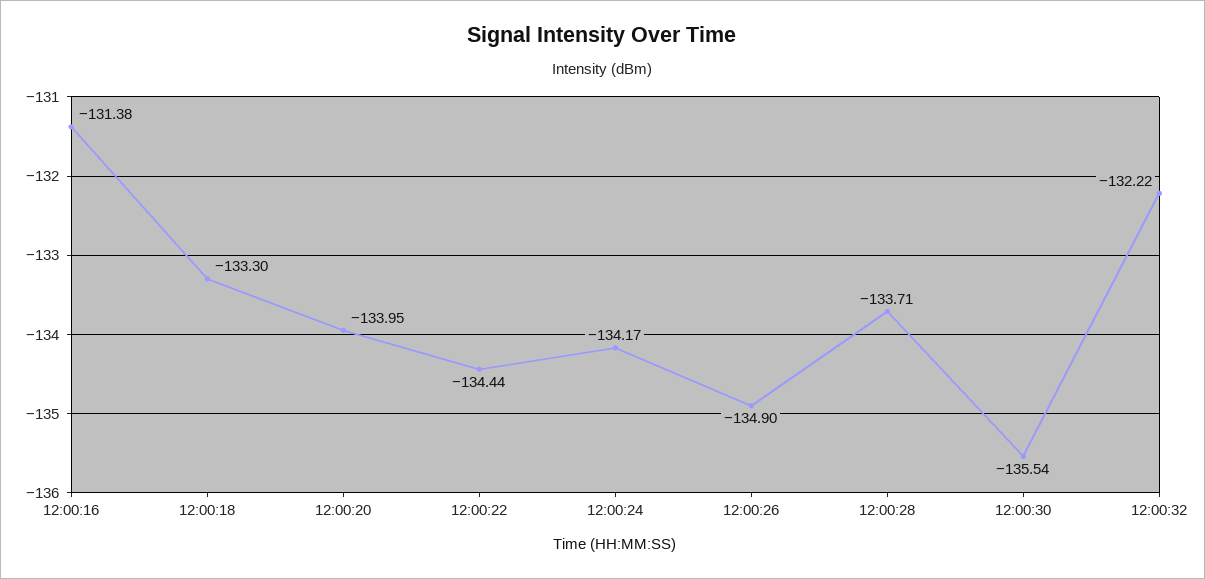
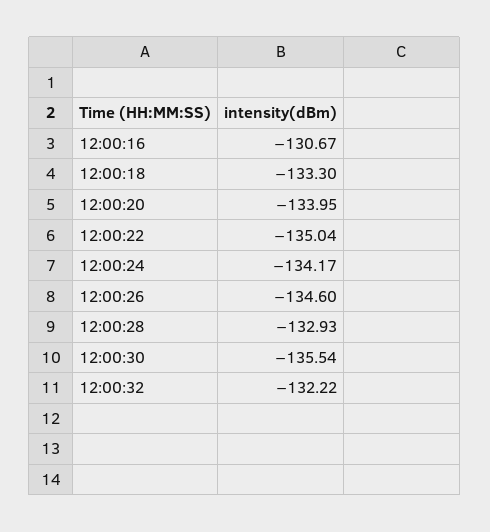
12:00:16: -131.38 -> -130.67
12:00:22: -134.44 -> -135.04
12:00:26: -134.9 -> -134.6
12:00:28: -133.71 -> -132.93

